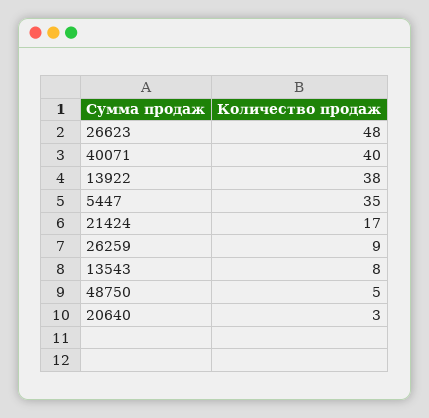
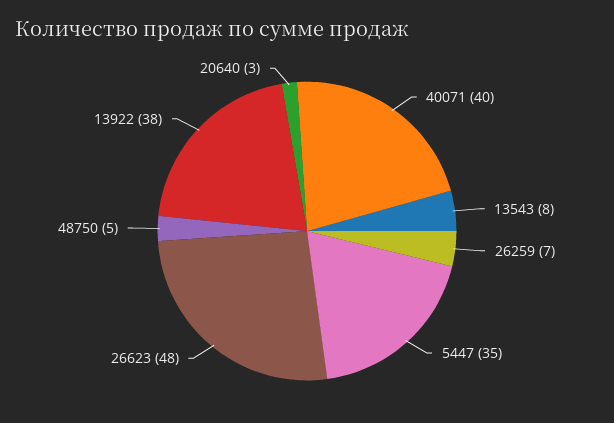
21424: 17 -> none
26259: 9 -> 7

